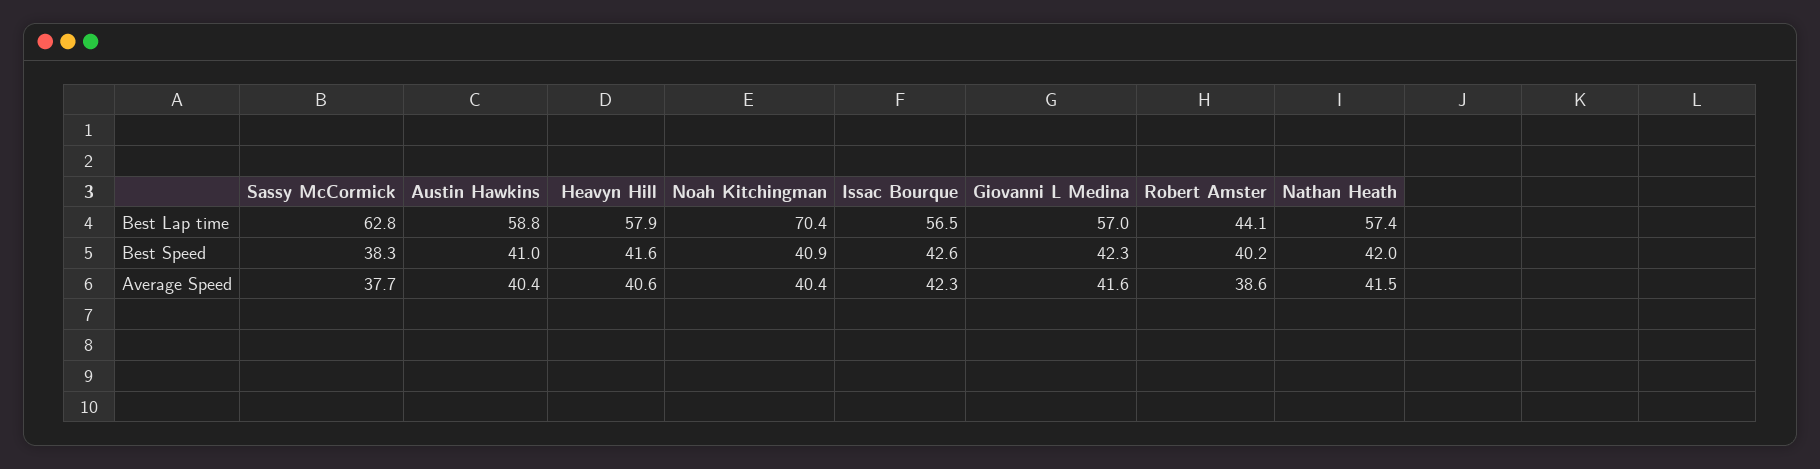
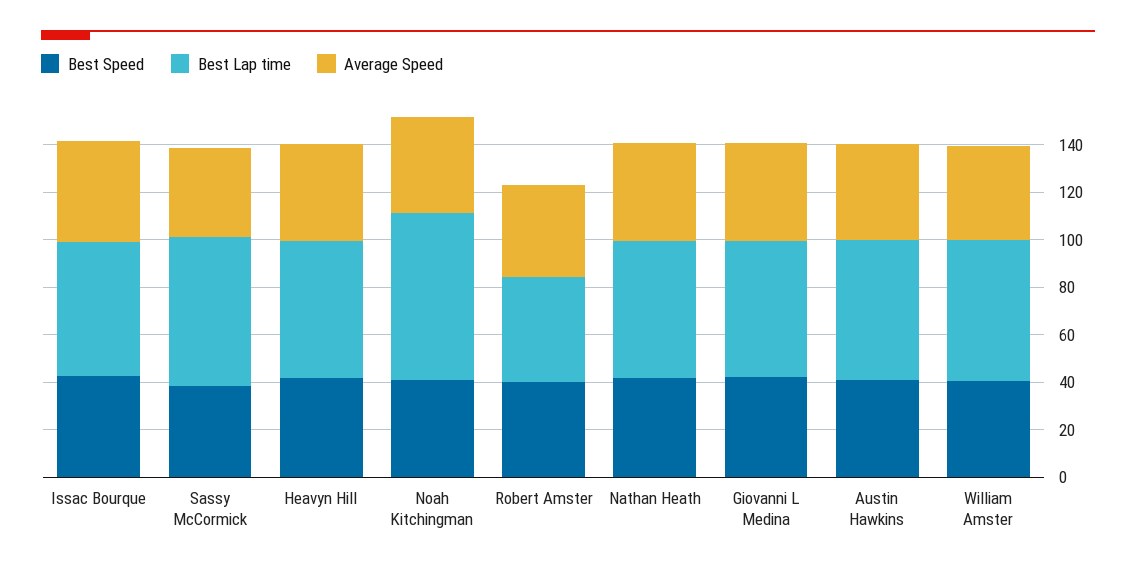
Best Speed, William Amster: none -> 40
Best Lap time, William Amster: none -> 60
Average Speed, William Amster: none -> 40

